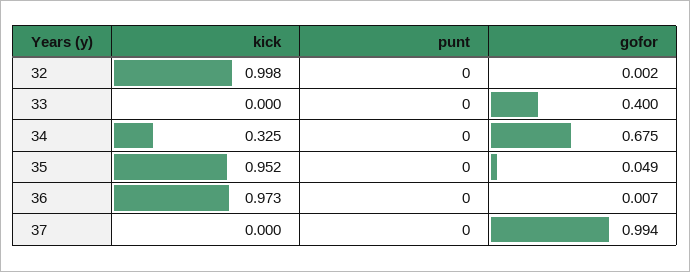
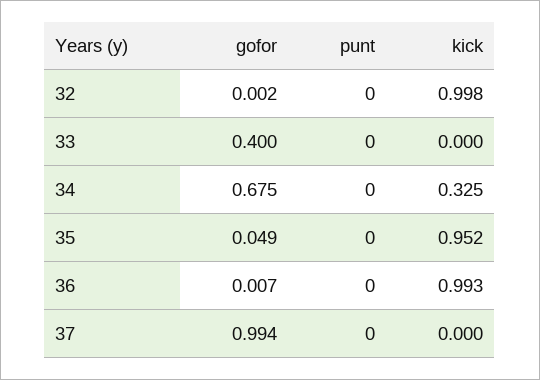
kick, 36: 0.973 -> 0.993

